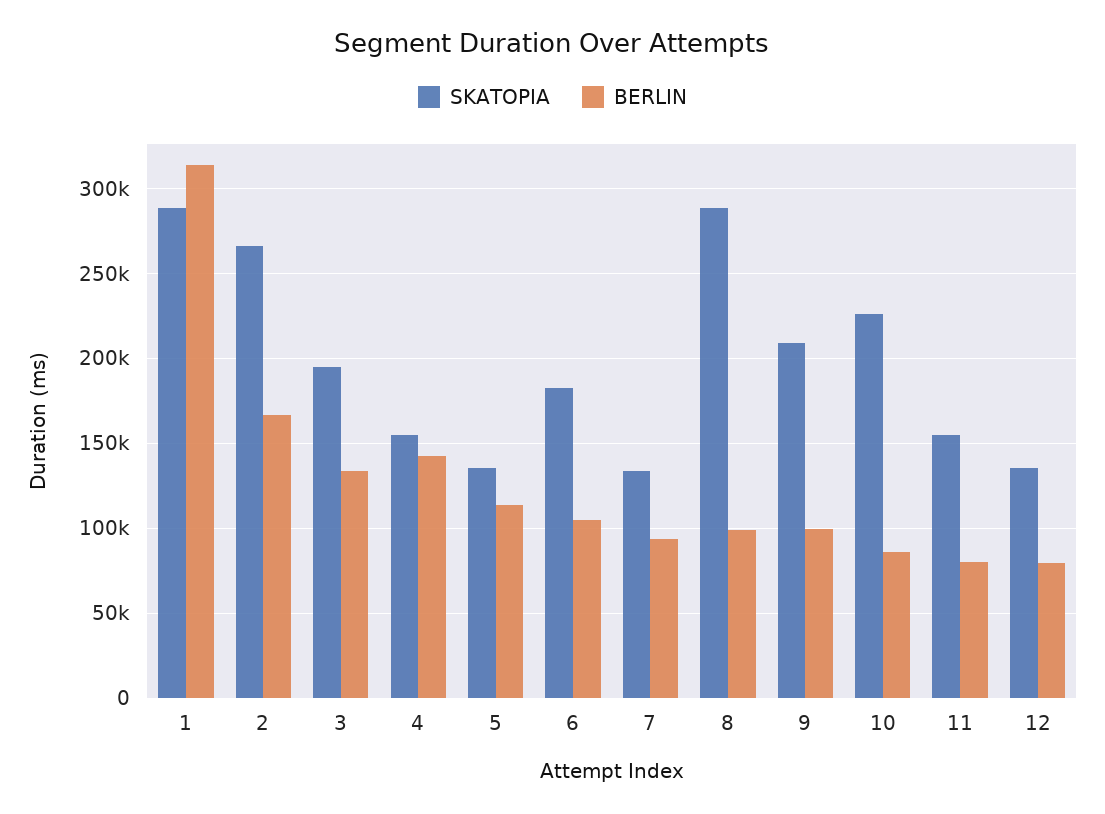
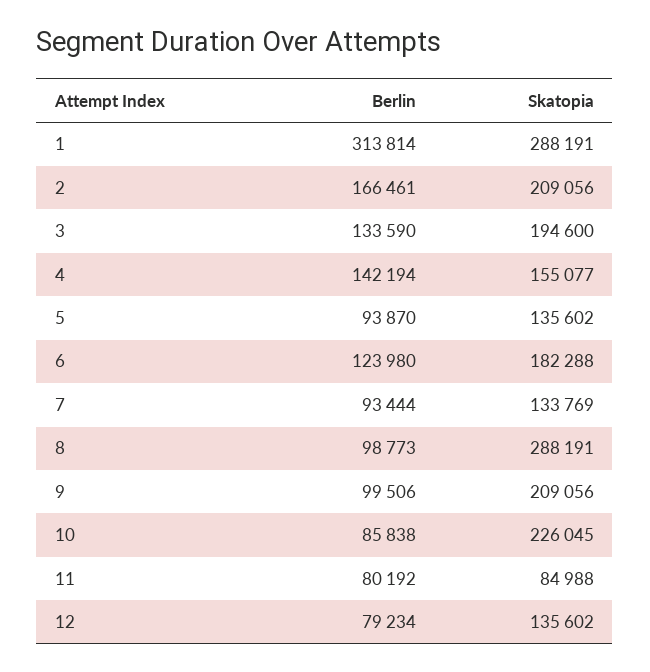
SKATOPIA, 2: 265000 -> 209056
BERLIN, 5: 115000 -> 93870
BERLIN, 6: 105000 -> 123980
SKATOPIA, 11: 155000 -> 84988

